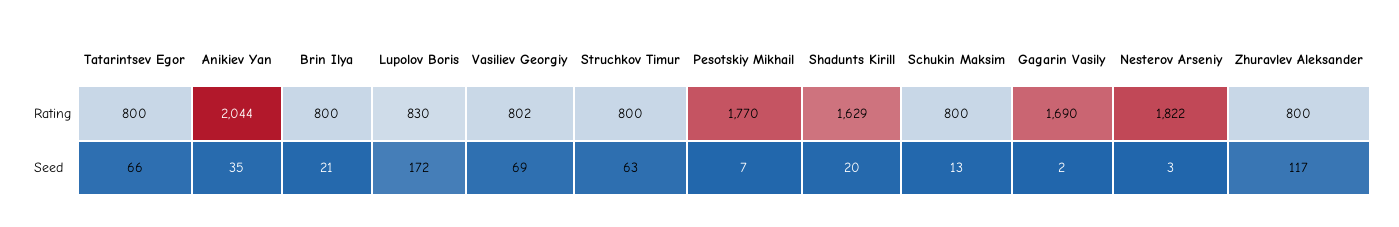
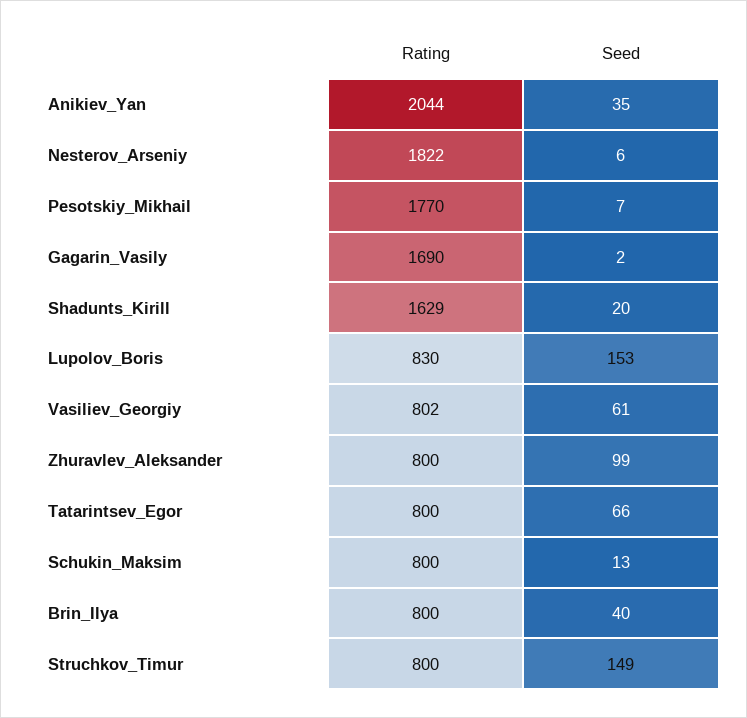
Brin Ilya, Seed: 21 -> 40
Lupolov Boris, Seed: 172 -> 153
Vasiliev Georgiy, Seed: 69 -> 61
Struchkov Timur, Seed: 63 -> 149
Nesterov Arseniy, Seed: 3 -> 6
Zhuravlev Aleksander, Seed: 117 -> 99

